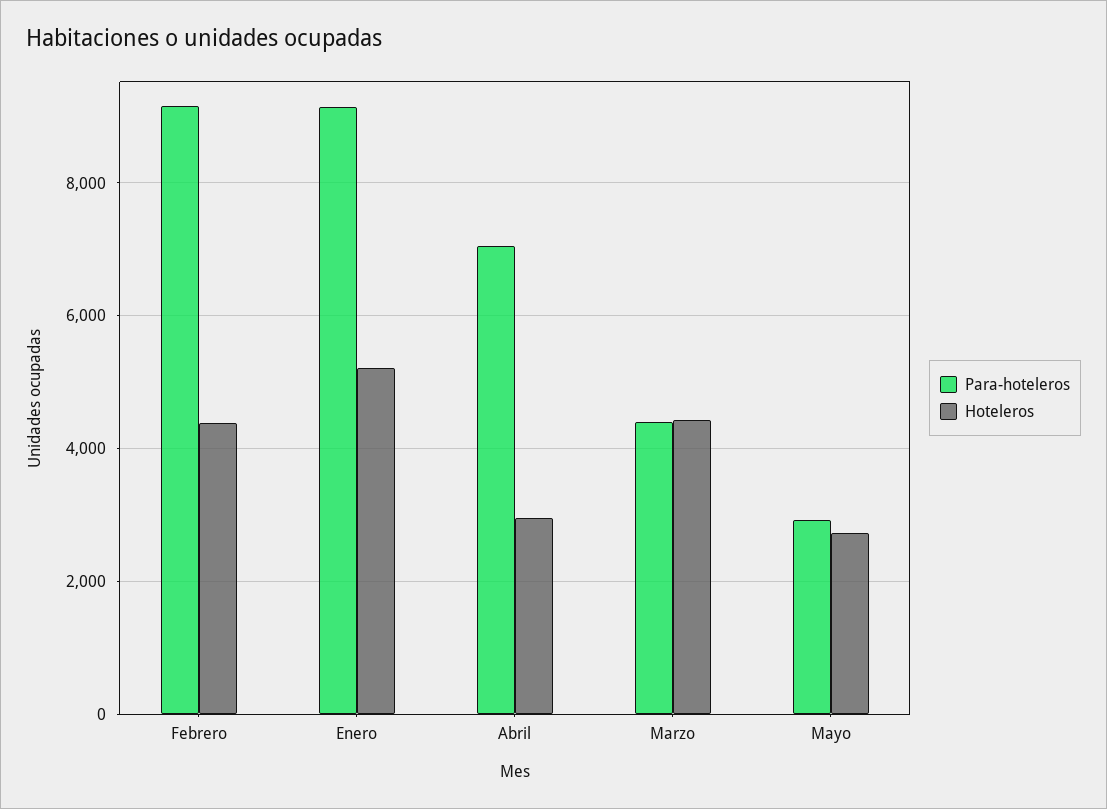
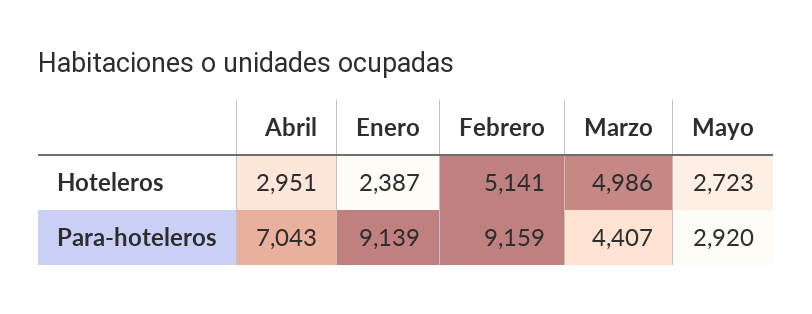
Hoteleros, Febrero: 4400 -> 5141
Hoteleros, Enero: 5200 -> 2387
Hoteleros, Marzo: 4400 -> 4986

